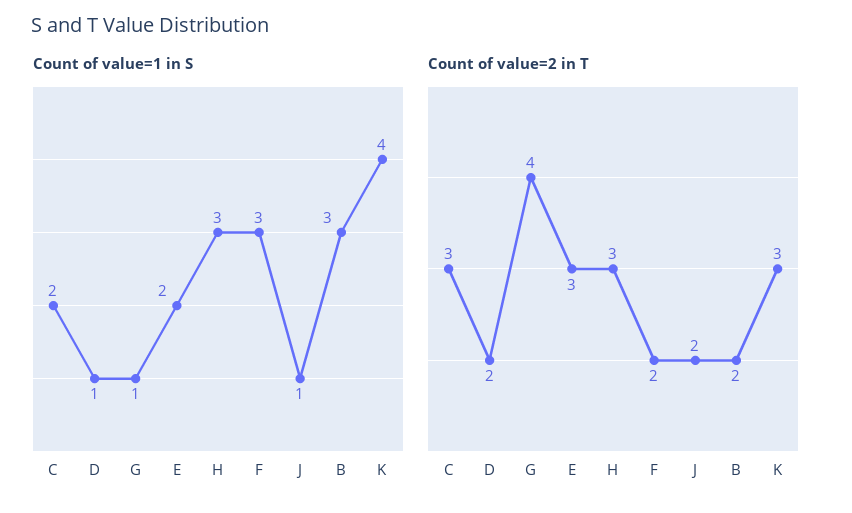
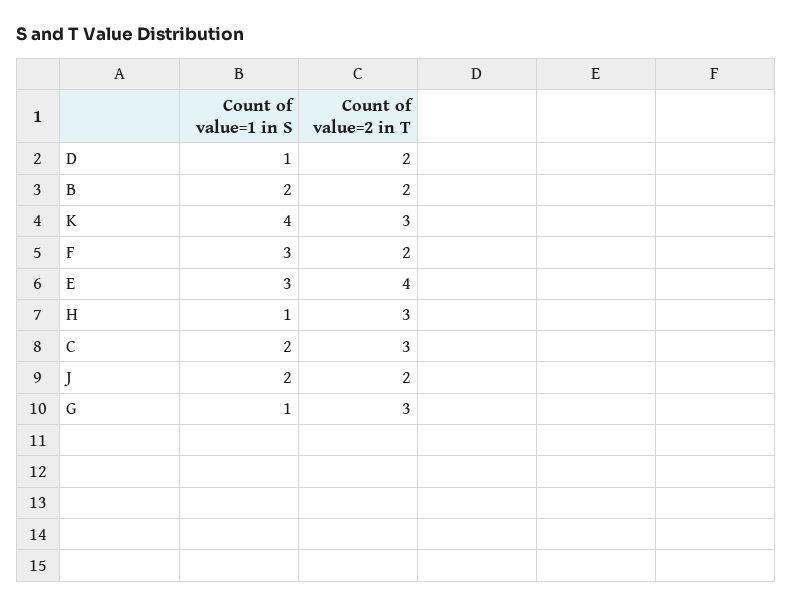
Count of value=1 in S, E: 2 -> 3
Count of value=1 in S, H: 3 -> 1
Count of value=1 in S, J: 1 -> 2
Count of value=1 in S, B: 3 -> 2
Count of value=2 in T, G: 4 -> 3
Count of value=2 in T, E: 3 -> 4

